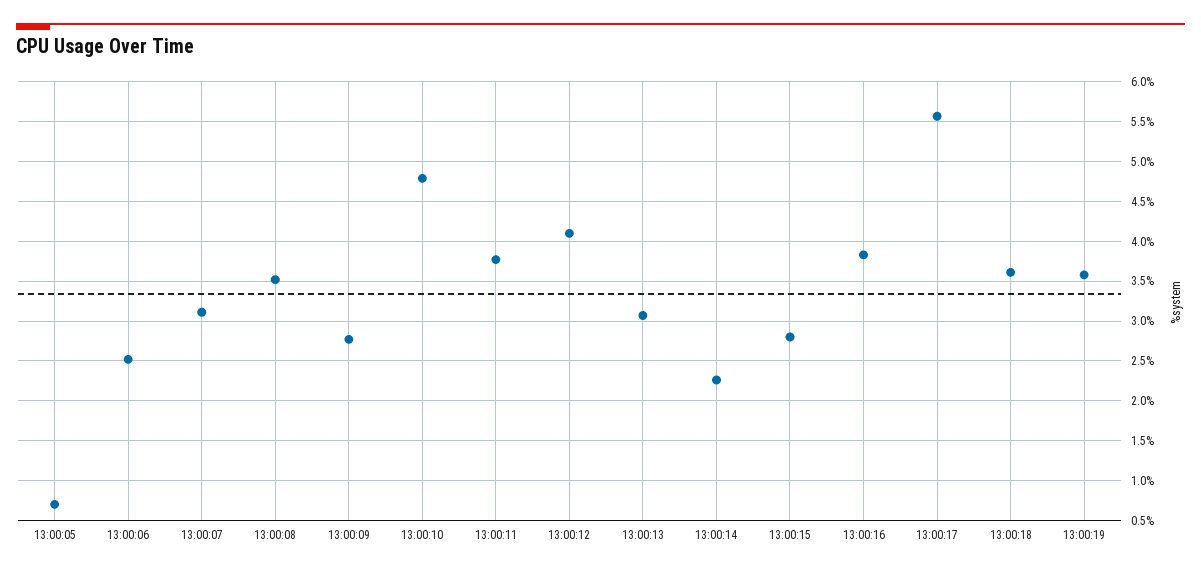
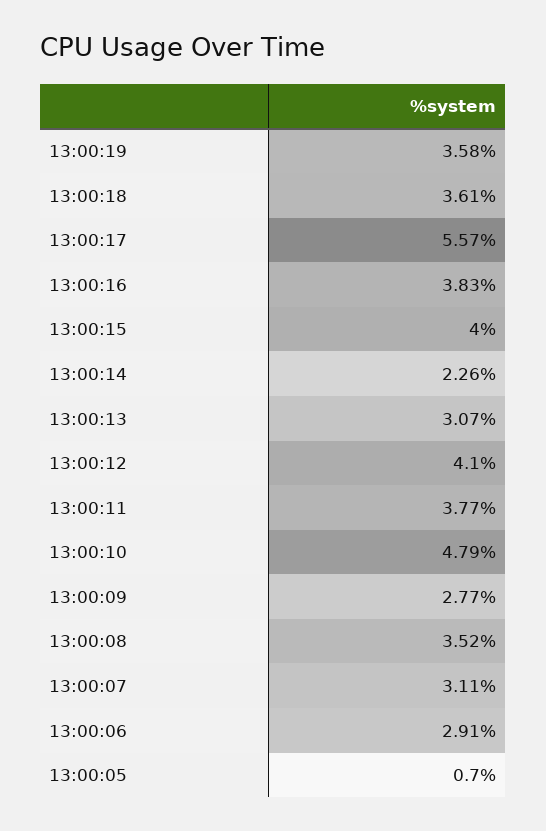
13:00:06: 2.5 -> 2.91
13:00:15: 2.8 -> 4

